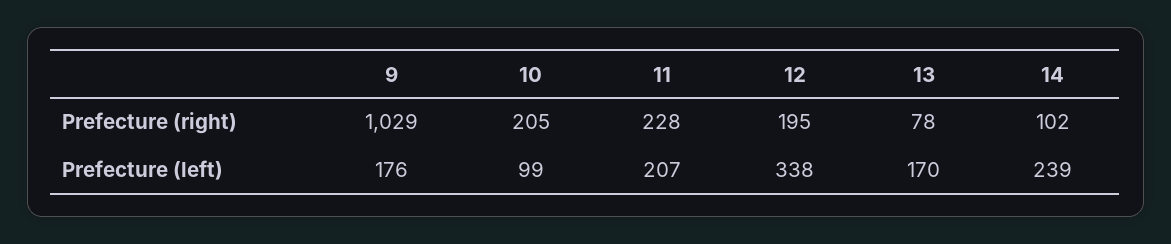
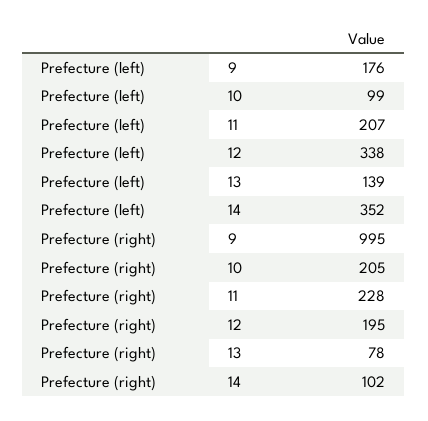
9, Prefecture (right): 1029 -> 995
13, Prefecture (left): 170 -> 139
14, Prefecture (left): 239 -> 352

